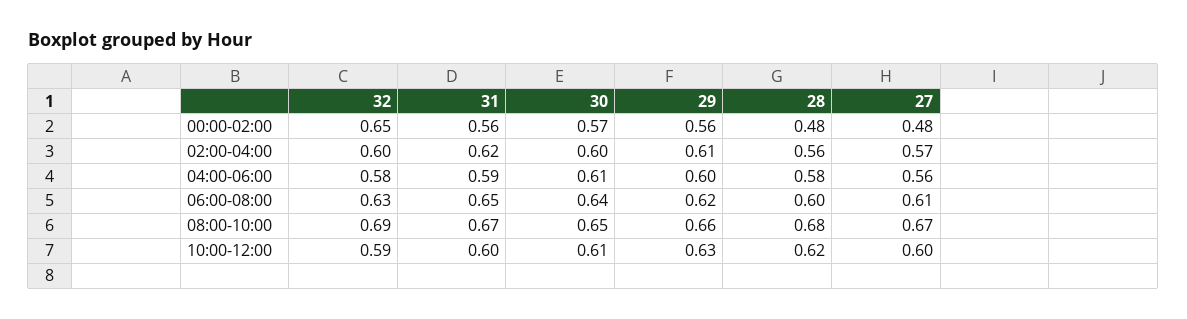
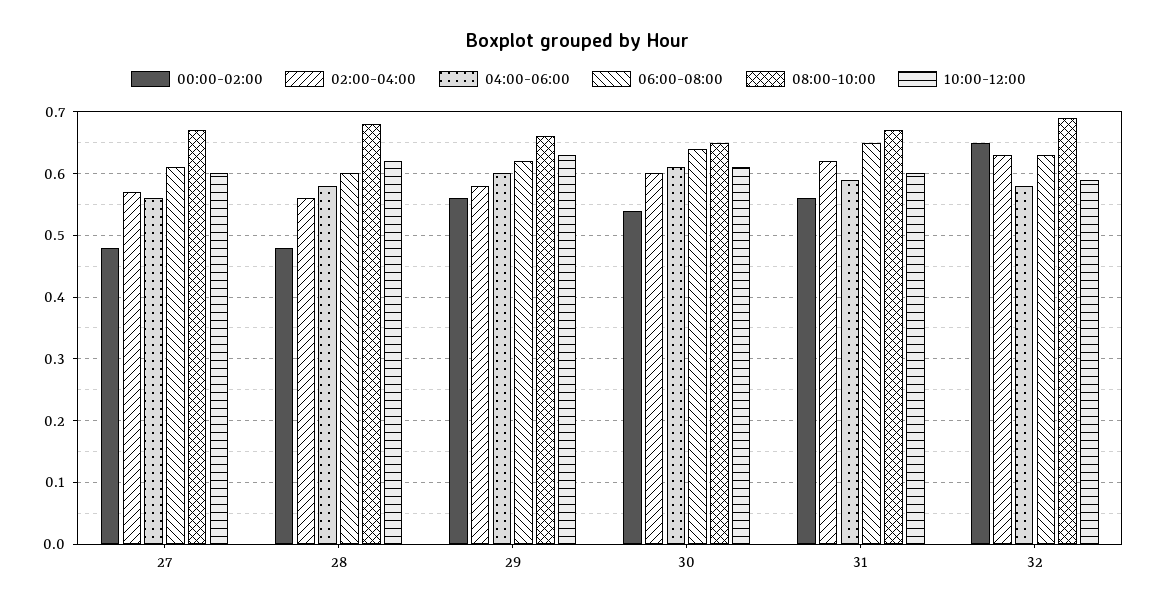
00:00-02:00, 30: 0.57 -> 0.54
02:00-04:00, 32: 0.6 -> 0.63
02:00-04:00, 29: 0.61 -> 0.58

